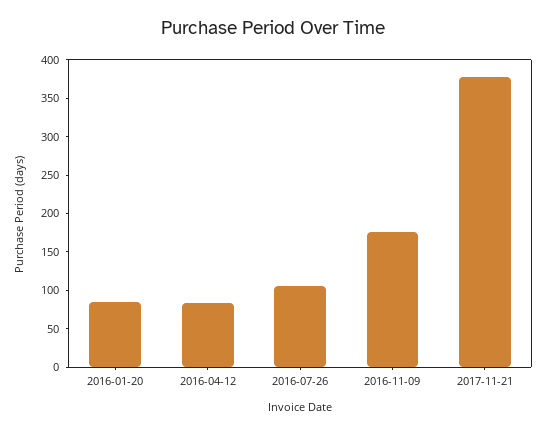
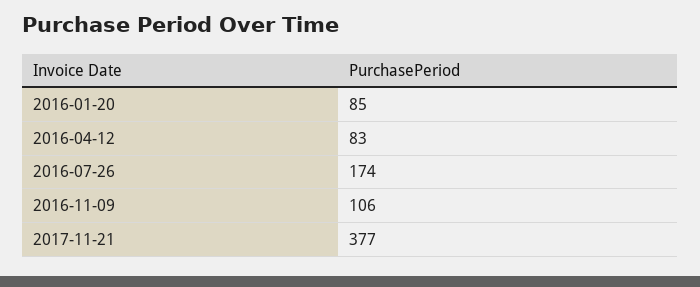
2016-07-26: 100 -> 174
2016-11-09: 175 -> 106

